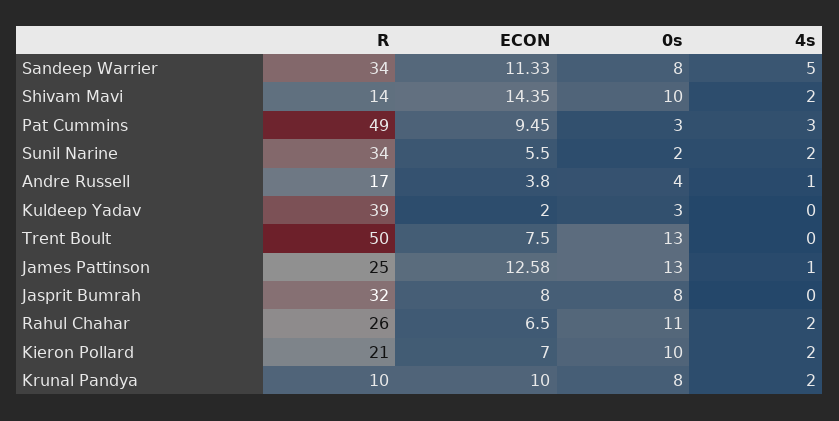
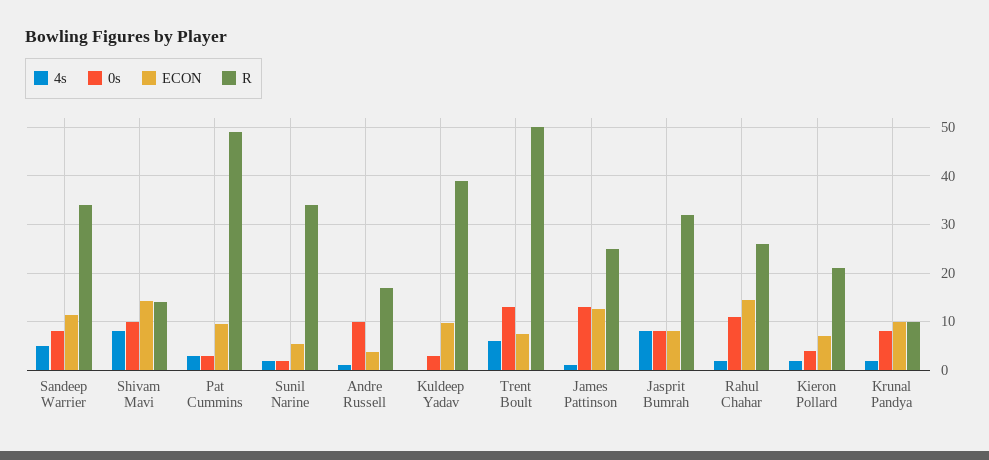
4s, Shivam Mavi: 2 -> 8
0s, Andre Russell: 4 -> 10
ECON, Kuldeep Yadav: 2 -> 10
4s, Trent Boult: 0 -> 6
4s, Jasprit Bumrah: 0 -> 8
ECON, Rahul Chahar: 6.5 -> 14
0s, Kieron Pollard: 10 -> 4

